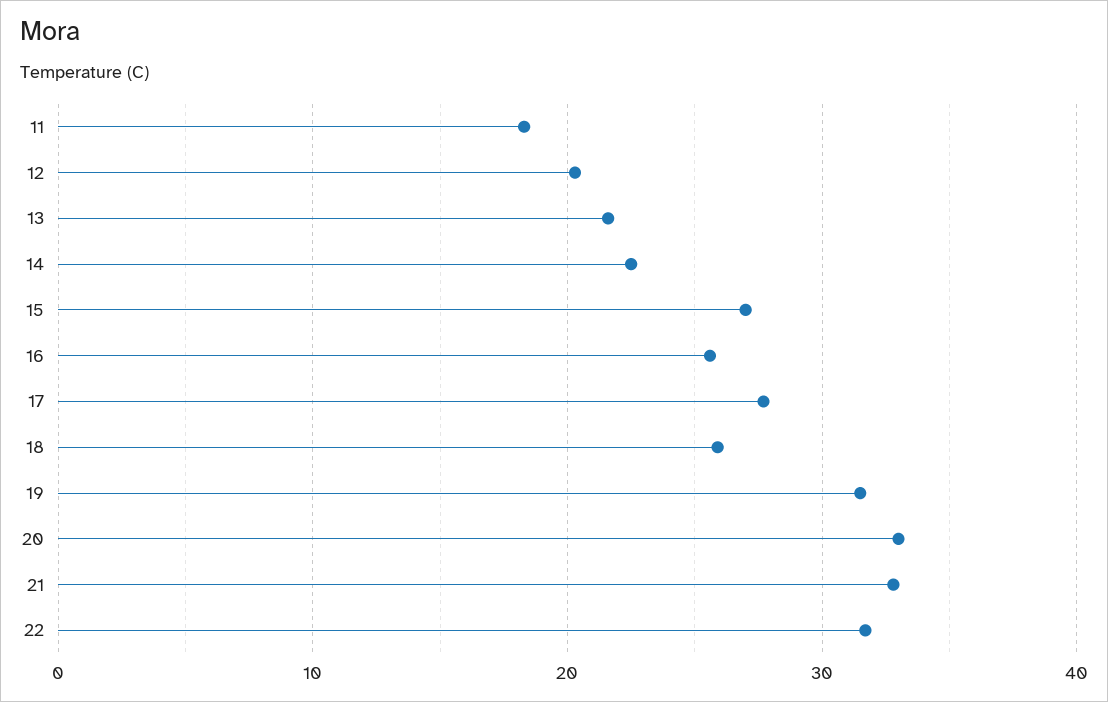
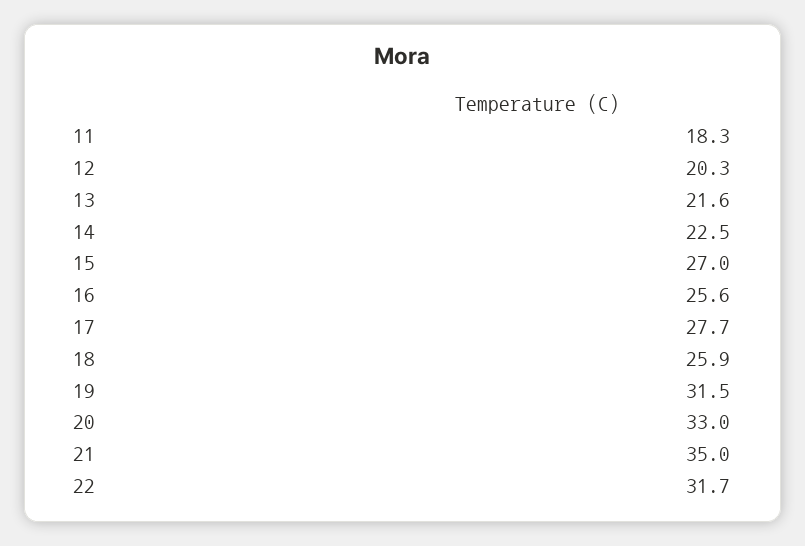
21: 33 -> 35

